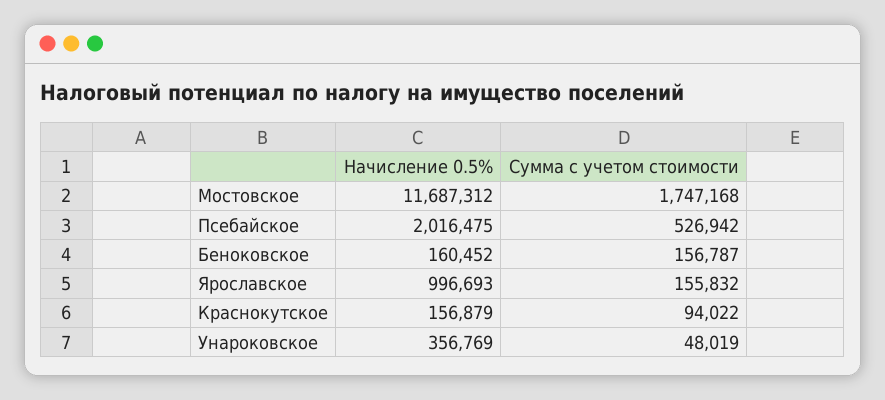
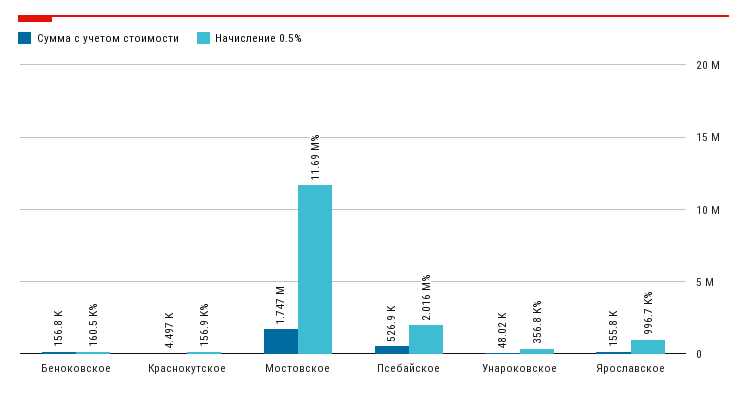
Сумма с учетом стоимости, Краснокутское: 94022 -> 4497

